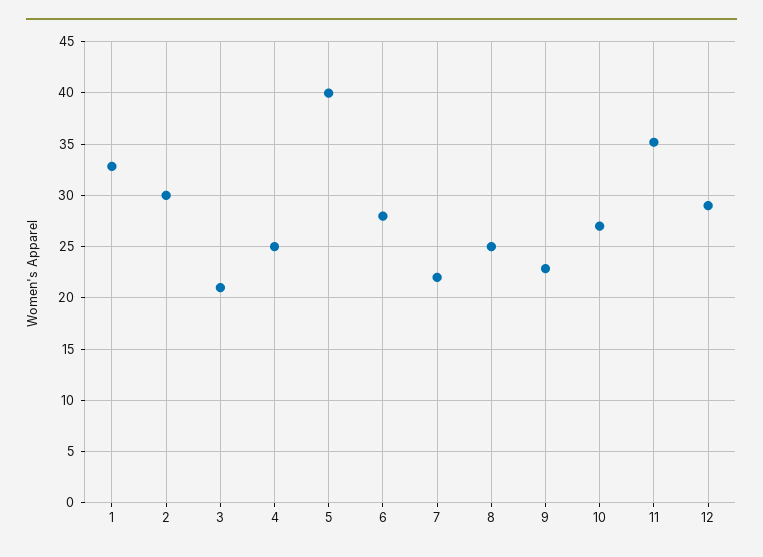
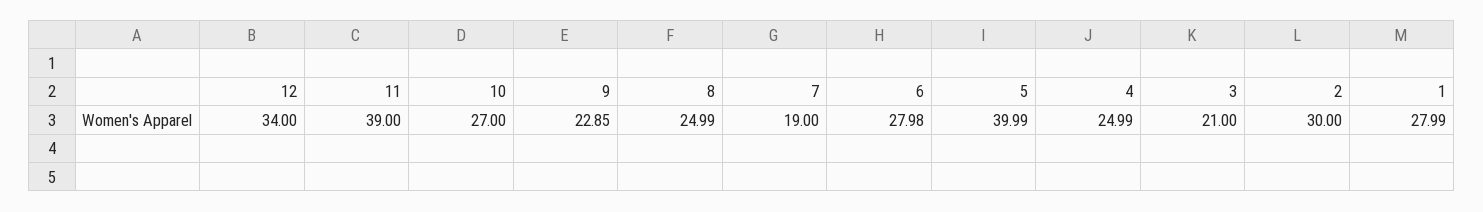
1: 33 -> 27.99
7: 22 -> 19
11: 35 -> 39
12: 29 -> 34

